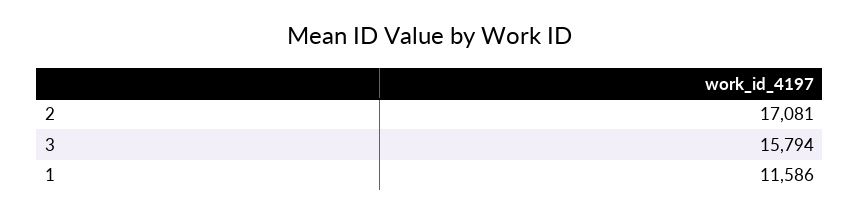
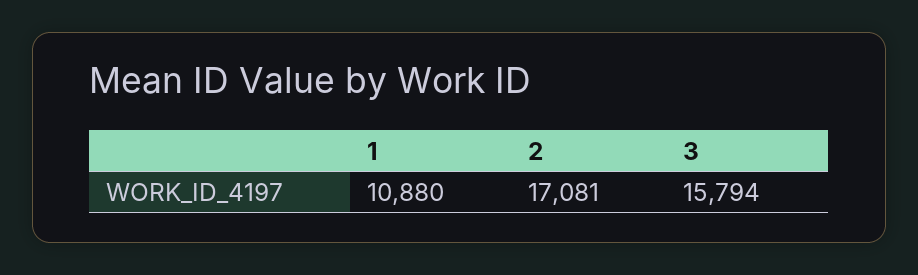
1: 11586 -> 10880

